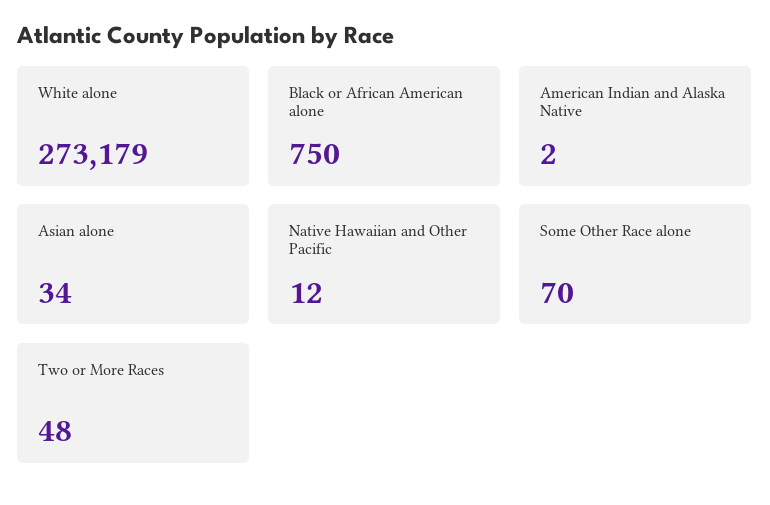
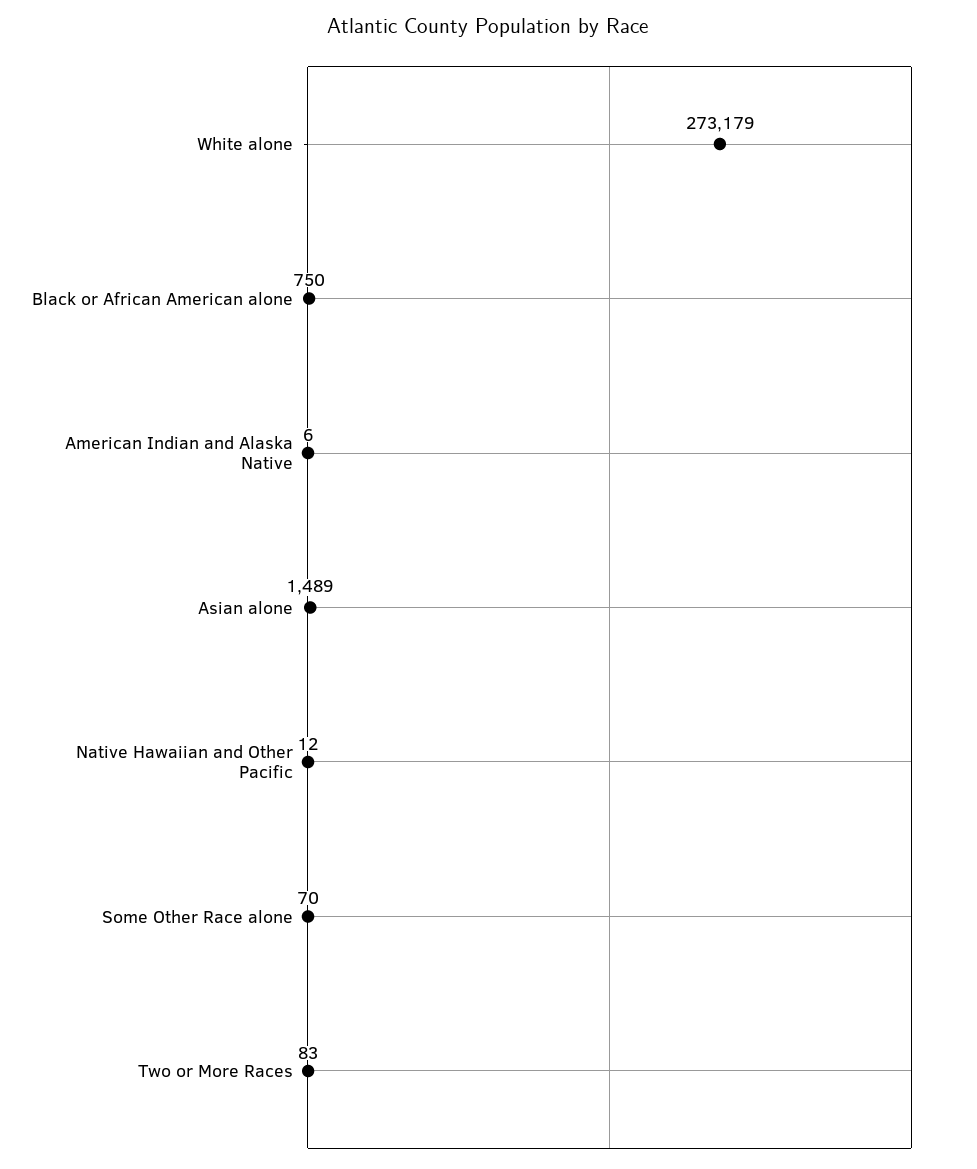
American Indian and Alaska Native: 2 -> 6
Asian alone: 34 -> 1489
Two or More Races: 48 -> 83

